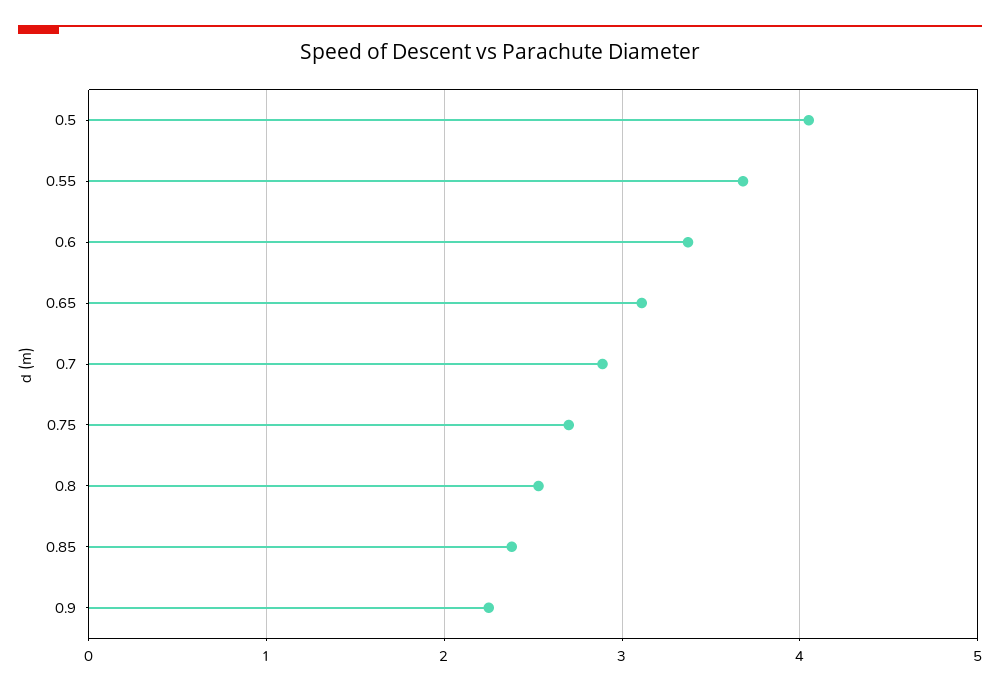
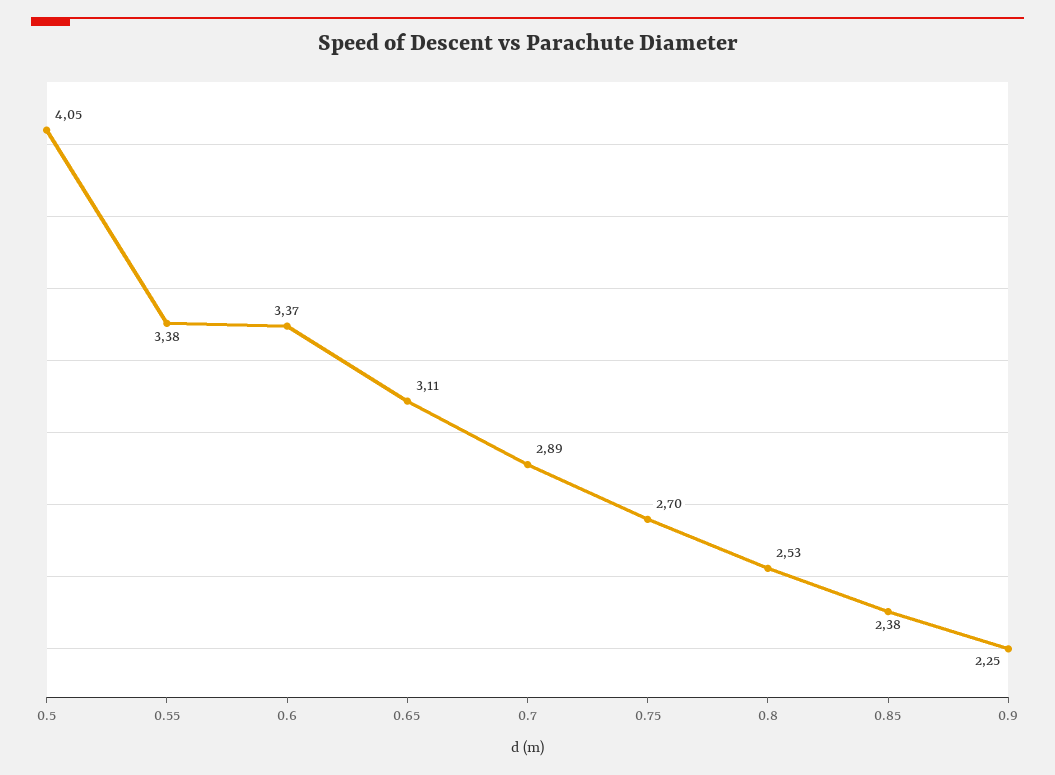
0.55: 3.7 -> 3.38

